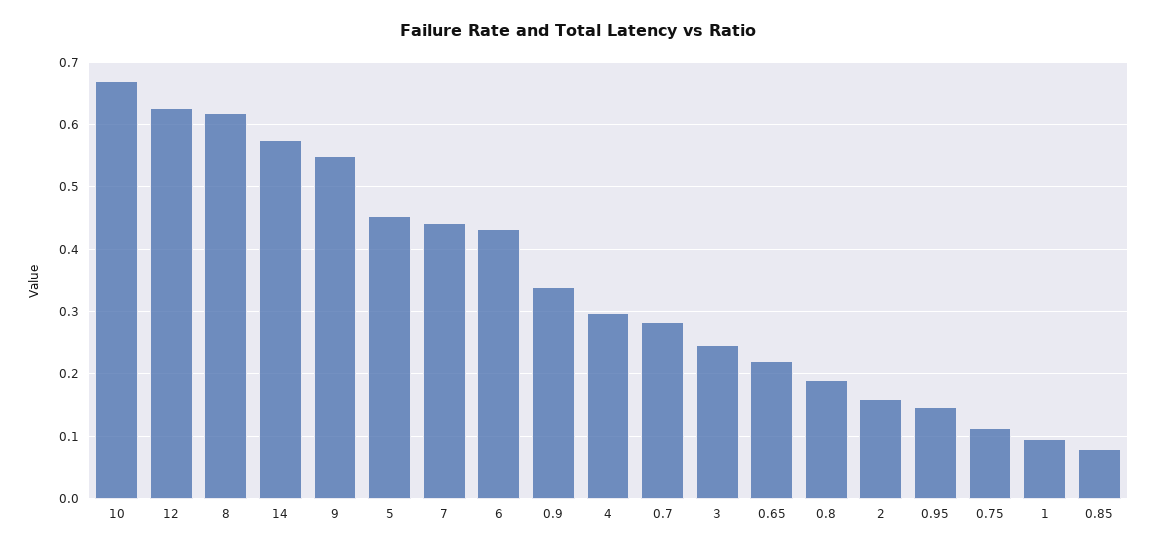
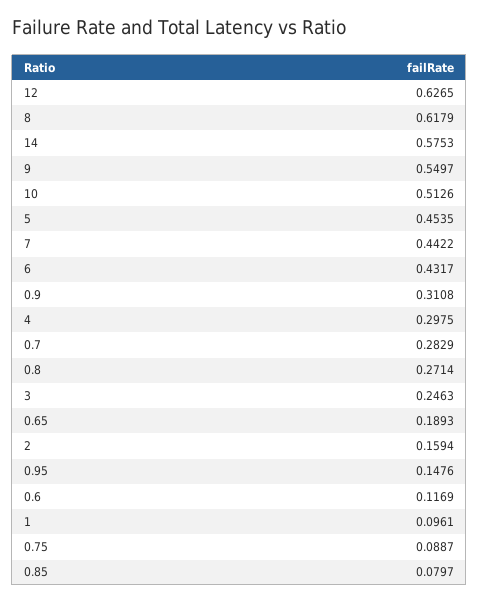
10: 0.67 -> 0.5126
0.9: 0.34 -> 0.3108
0.65: 0.22 -> 0.1893
0.8: 0.19 -> 0.2714
0.75: 0.11 -> 0.0887
0.6: none -> 0.1169

